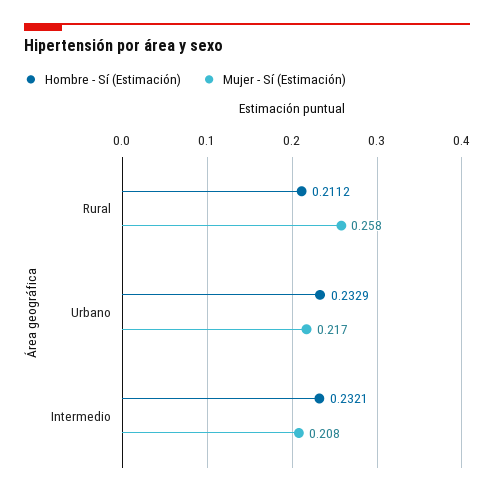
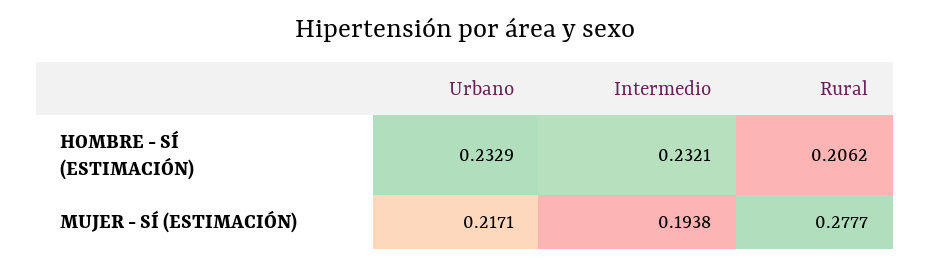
Hombre - Sí (Estimación), Rural: 0.2112 -> 0.2062
Mujer - Sí (Estimación), Rural: 0.258 -> 0.2777
Mujer - Sí (Estimación), Intermedio: 0.208 -> 0.1938

